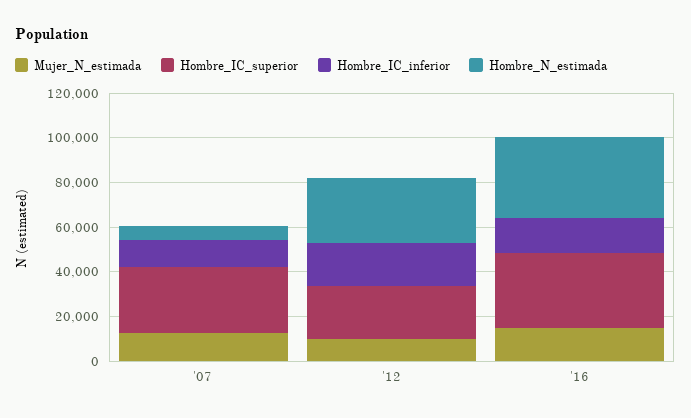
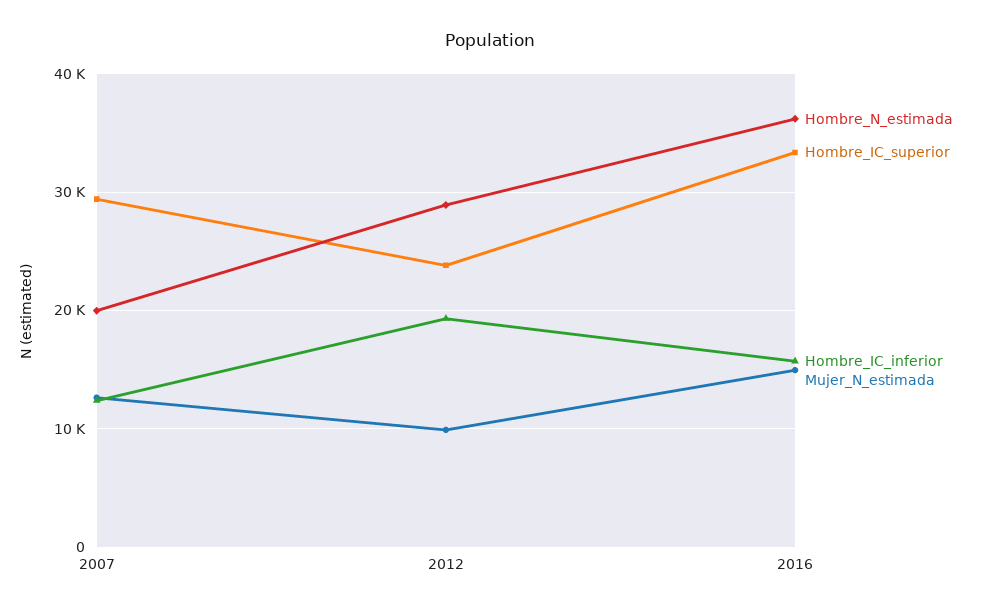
Hombre_N_estimada, '07: 5000 -> 20000

